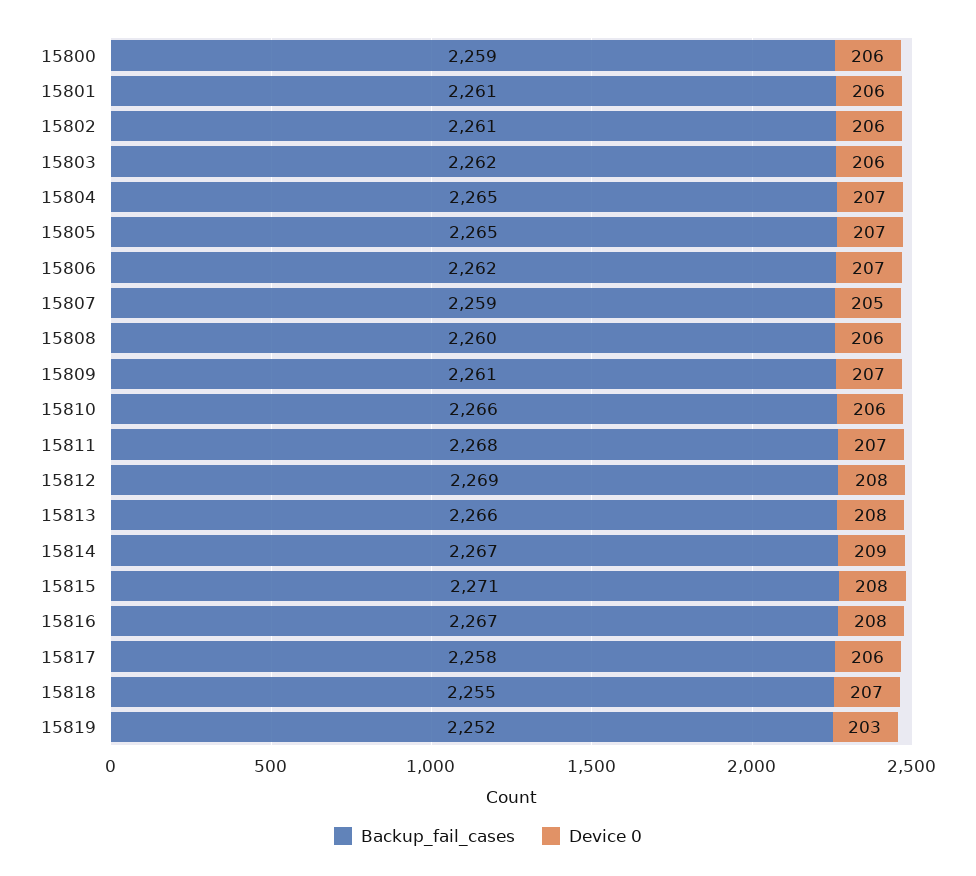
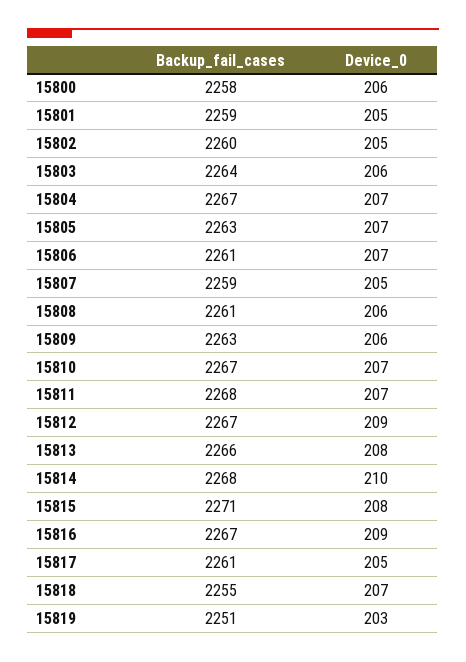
Backup_fail_cases, 15800: 2259 -> 2258
Backup_fail_cases, 15801: 2261 -> 2259
Device 0, 15801: 206 -> 205
Backup_fail_cases, 15802: 2261 -> 2260
Device 0, 15802: 206 -> 205
Backup_fail_cases, 15803: 2262 -> 2264
Backup_fail_cases, 15804: 2265 -> 2267
Backup_fail_cases, 15805: 2265 -> 2263
Backup_fail_cases, 15806: 2262 -> 2261
Backup_fail_cases, 15808: 2260 -> 2261
Backup_fail_cases, 15809: 2261 -> 2263
Device 0, 15809: 207 -> 206
Backup_fail_cases, 15810: 2266 -> 2267
Device 0, 15810: 206 -> 207
Backup_fail_cases, 15812: 2269 -> 2267
Device 0, 15812: 208 -> 209
Backup_fail_cases, 15814: 2267 -> 2268
Device 0, 15814: 209 -> 210
Device 0, 15816: 208 -> 209
Backup_fail_cases, 15817: 2258 -> 2261
Device 0, 15817: 206 -> 205
Backup_fail_cases, 15819: 2252 -> 2251

